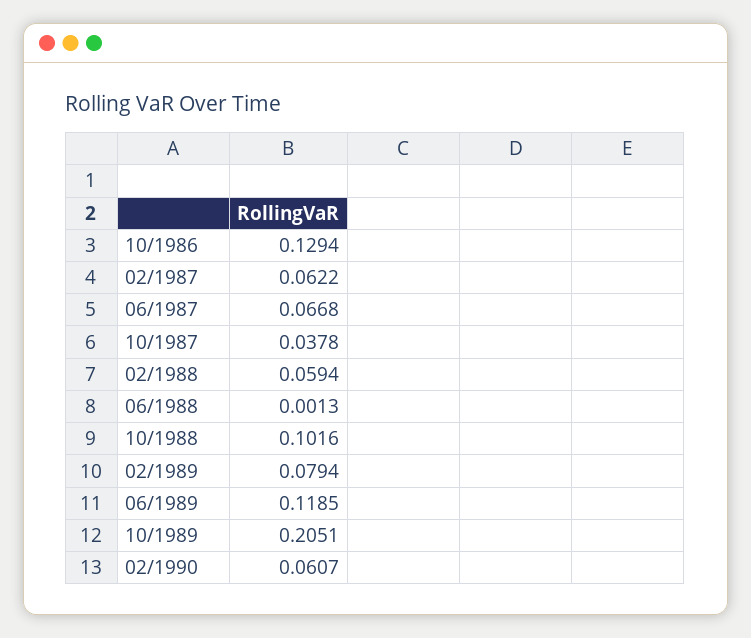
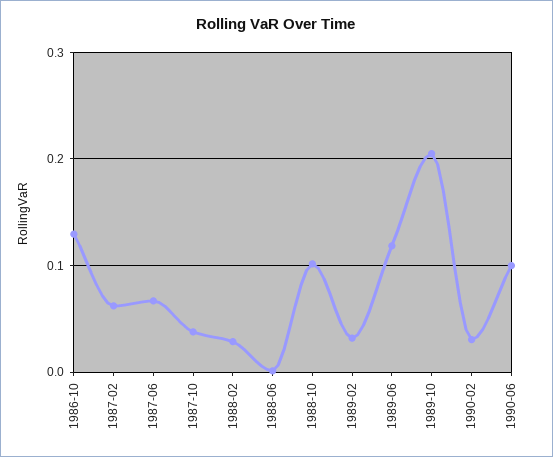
02/1988: 0.0594 -> 0.03
02/1989: 0.0794 -> 0.03
02/1990: 0.0607 -> 0.03
1990-06: none -> 0.1

